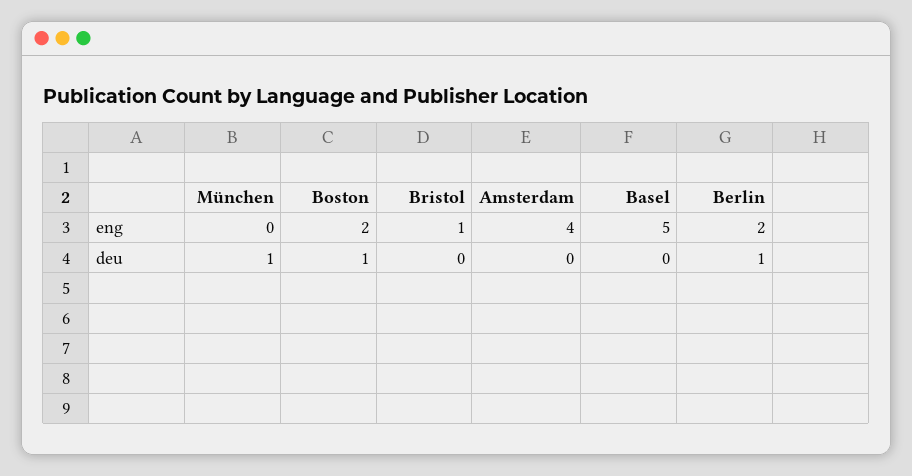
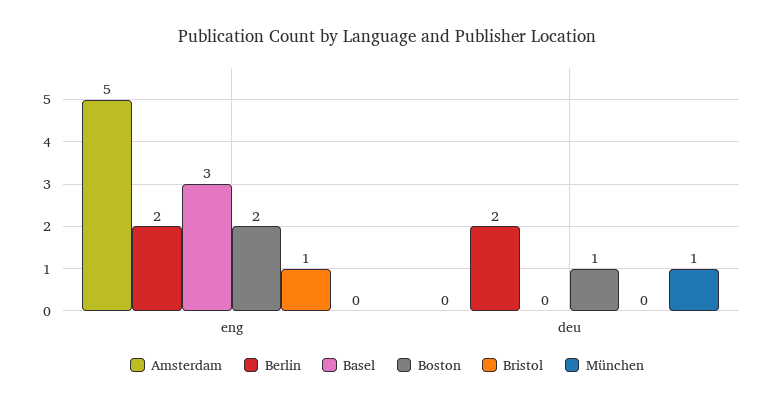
Amsterdam, eng: 4 -> 5
Basel, eng: 5 -> 3
Berlin, deu: 1 -> 2

